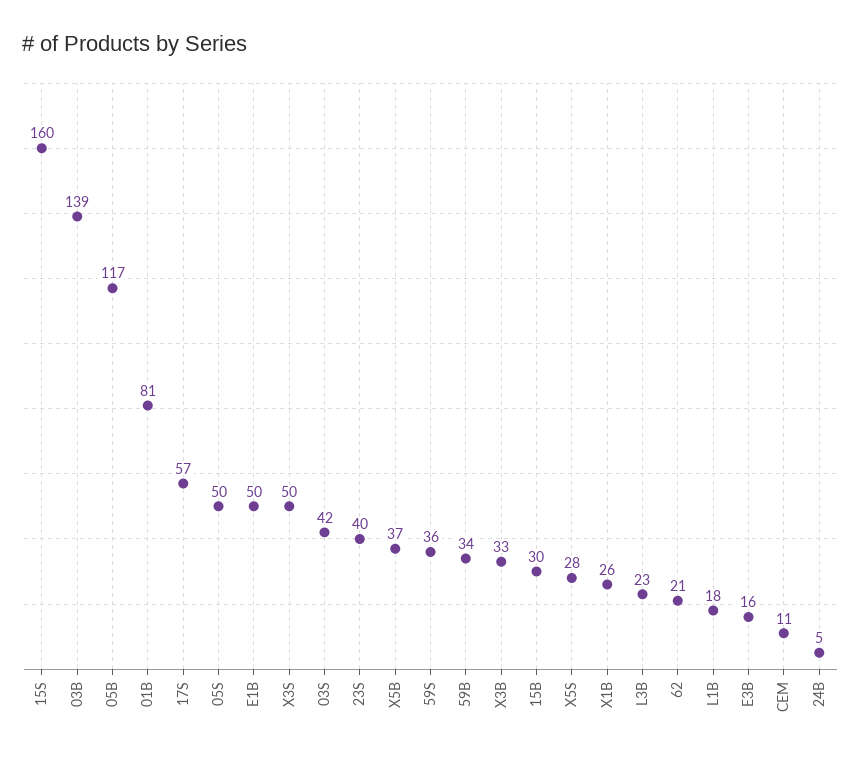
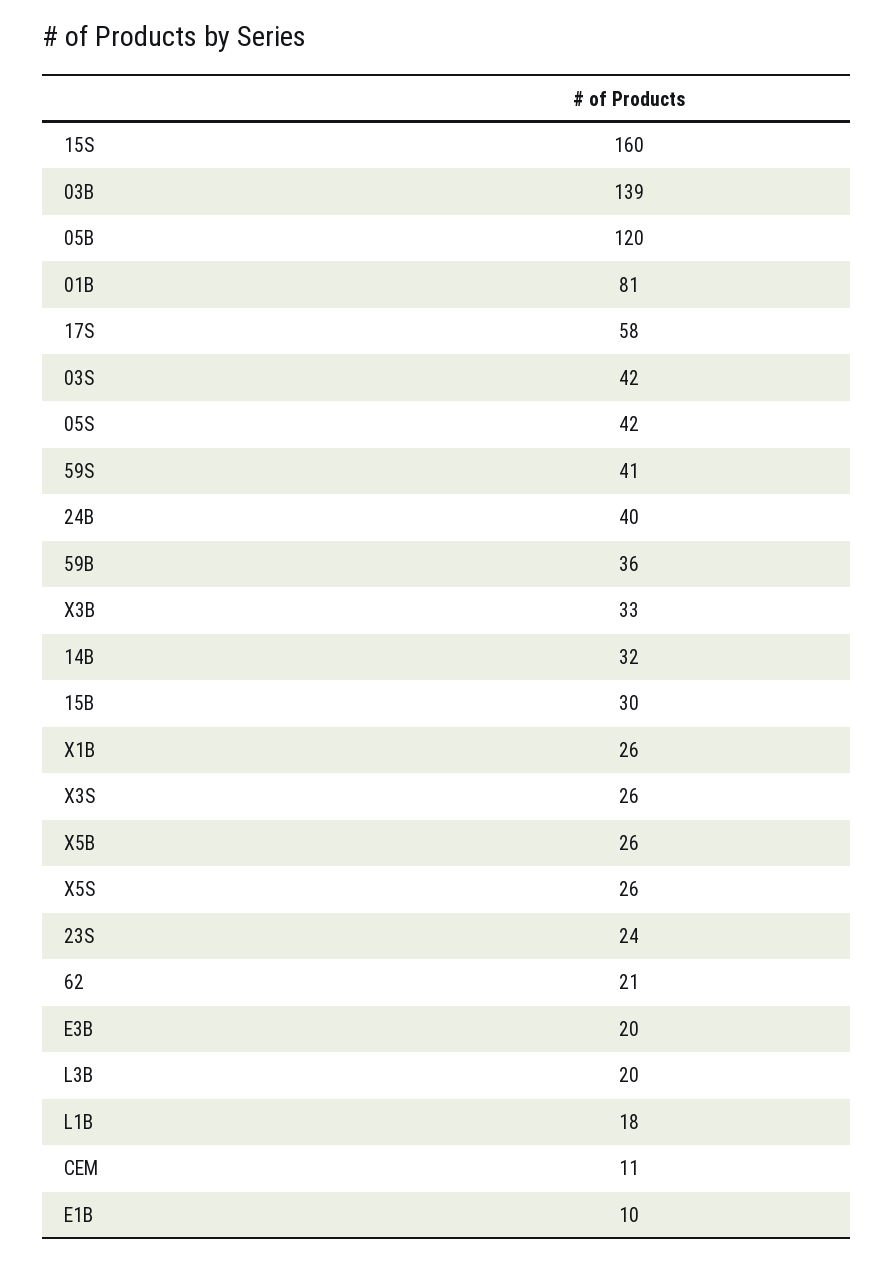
05B: 117 -> 120
17S: 57 -> 58
05S: 50 -> 42
E1B: 50 -> 10
X3S: 50 -> 26
23S: 40 -> 24
X5B: 37 -> 26
59S: 36 -> 41
59B: 34 -> 36
X5S: 28 -> 26
L3B: 23 -> 20
E3B: 16 -> 20
24B: 5 -> 40
14B: none -> 32

